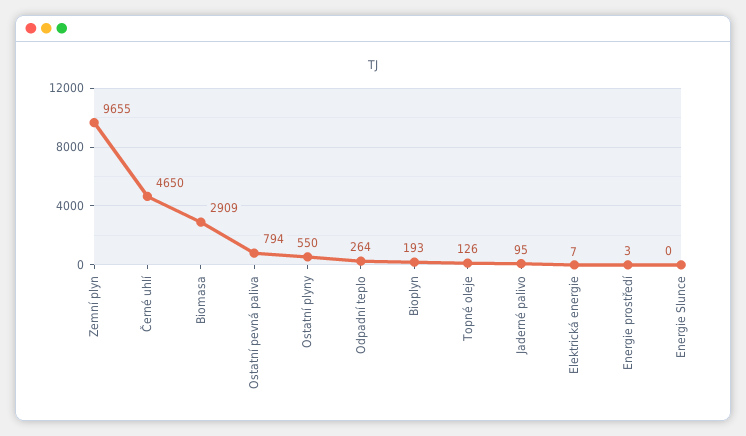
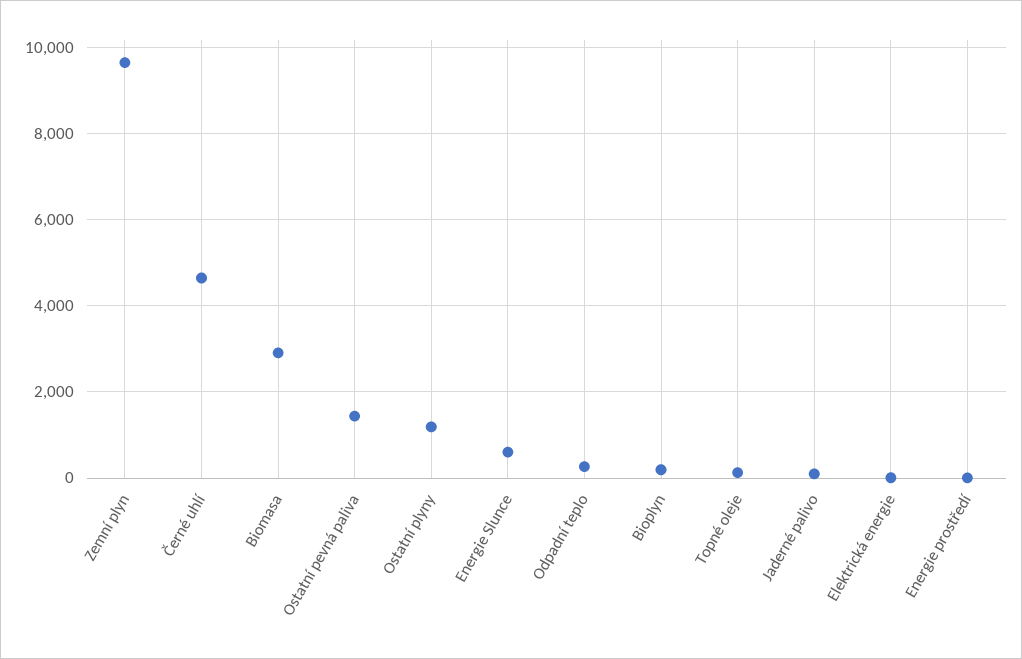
Ostatní pevná paliva: 794 -> 1400
Ostatní plyny: 550 -> 1200
Energie Slunce: 0 -> 600

